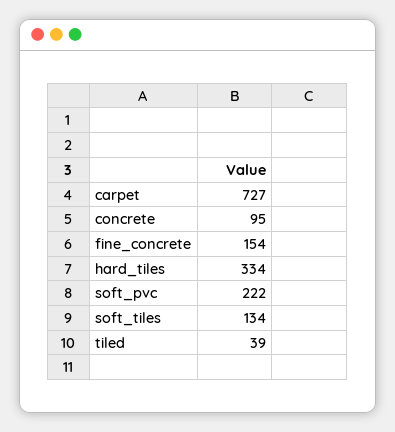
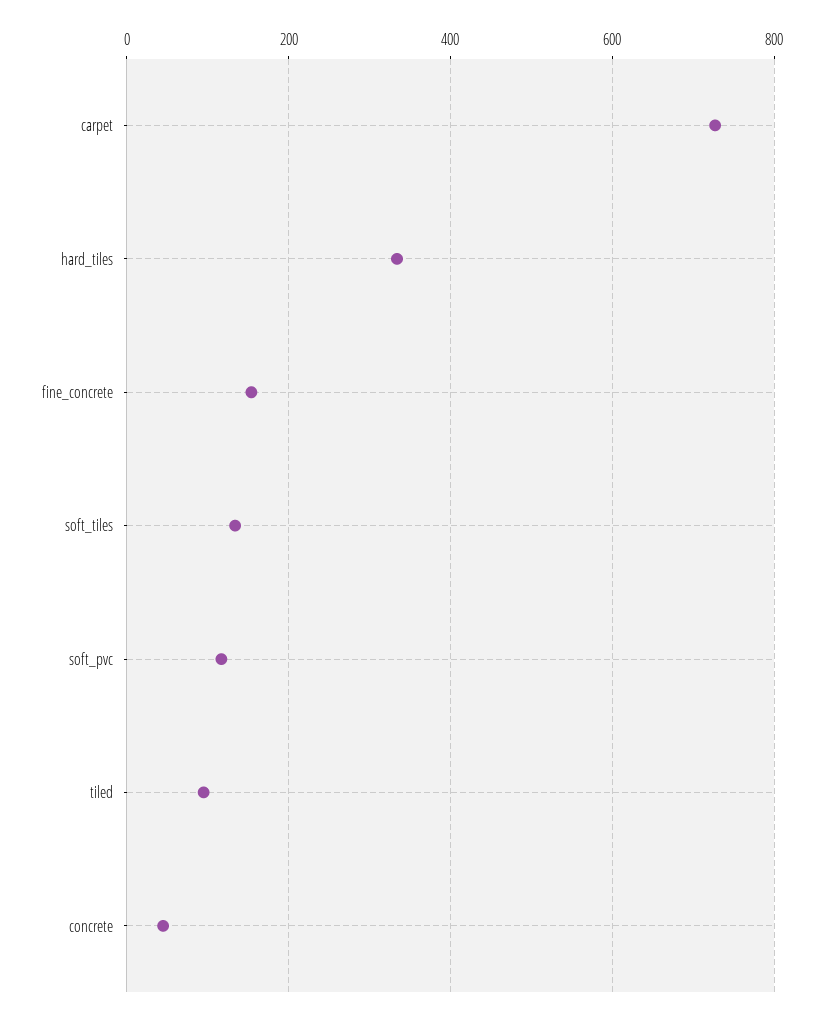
concrete: 95 -> 40
soft_pvc: 222 -> 120
tiled: 39 -> 100

